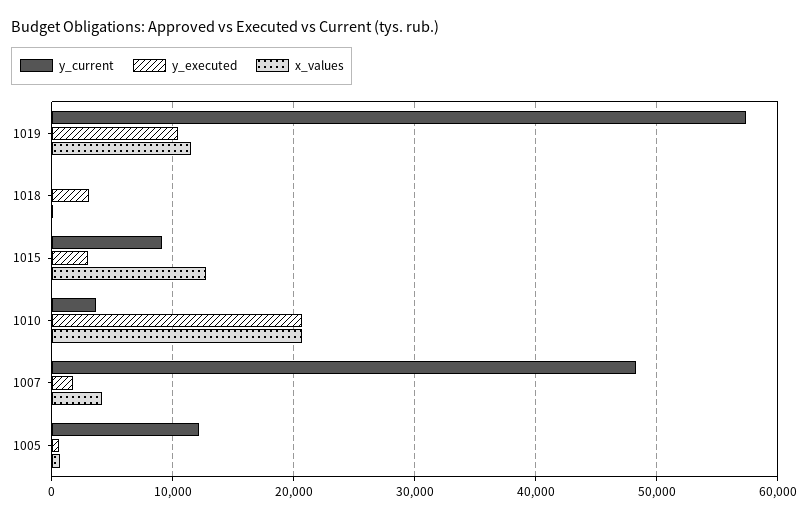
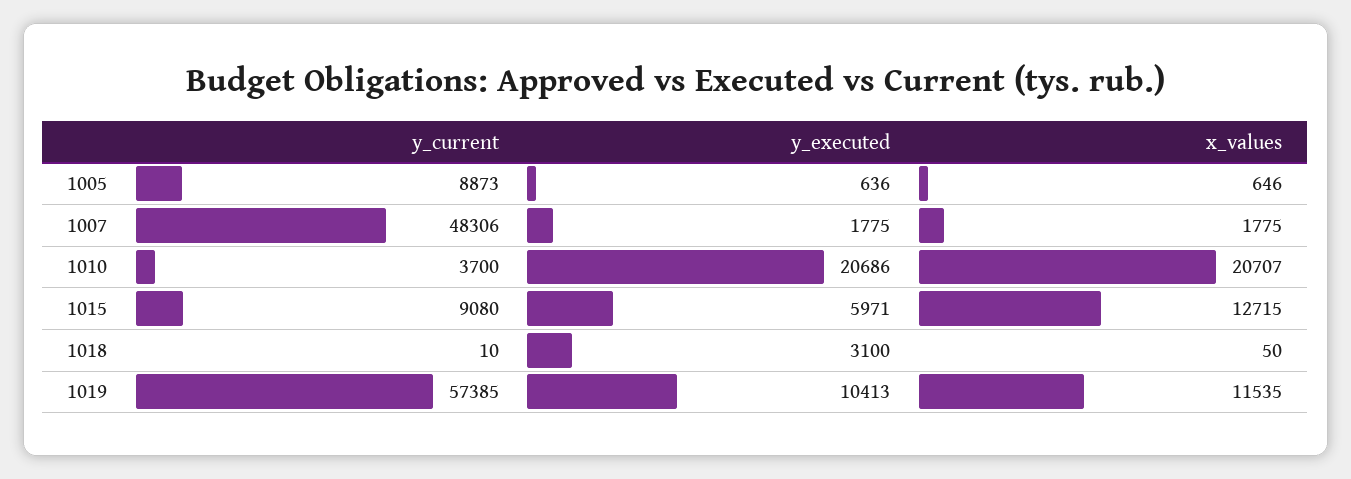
y_executed, 1015: 3000 -> 5971
x_values, 1007: 4000 -> 1775
y_current, 1005: 12000 -> 8873

